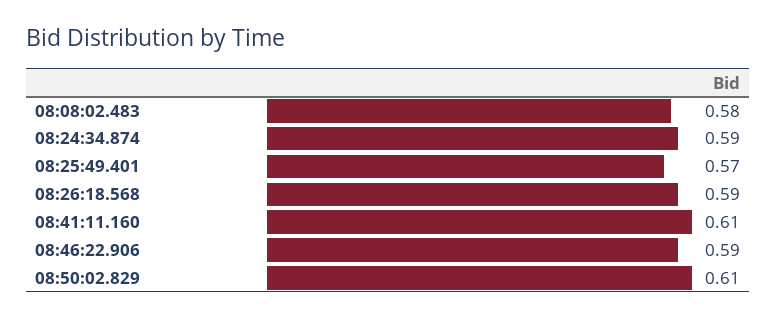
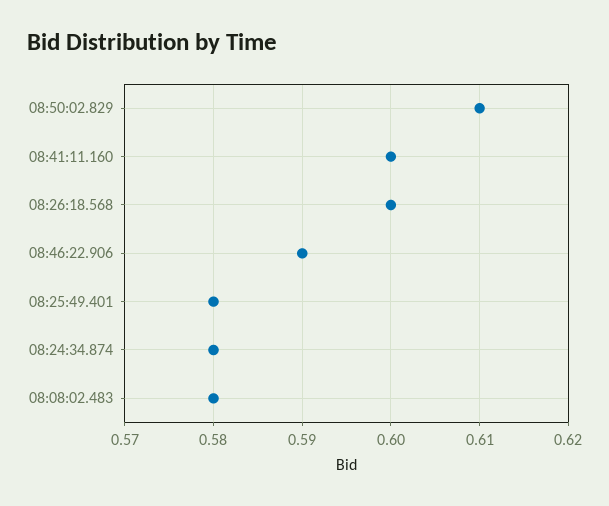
08:24:34.874: 0.59 -> 0.58
08:25:49.401: 0.57 -> 0.58
08:26:18.568: 0.59 -> 0.6
08:41:11.160: 0.61 -> 0.6

